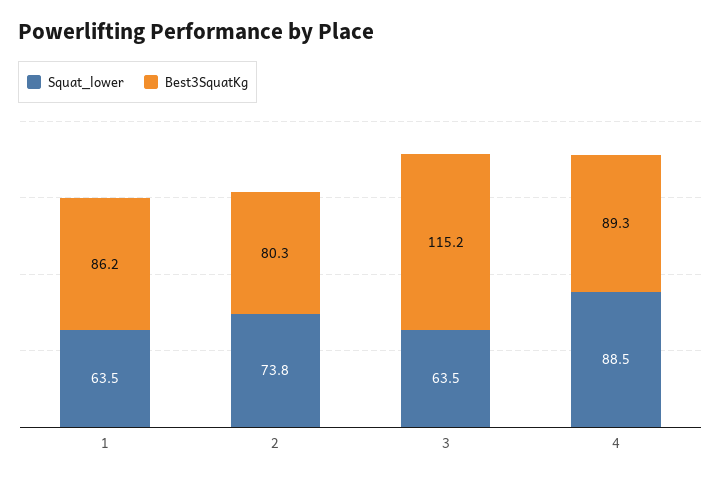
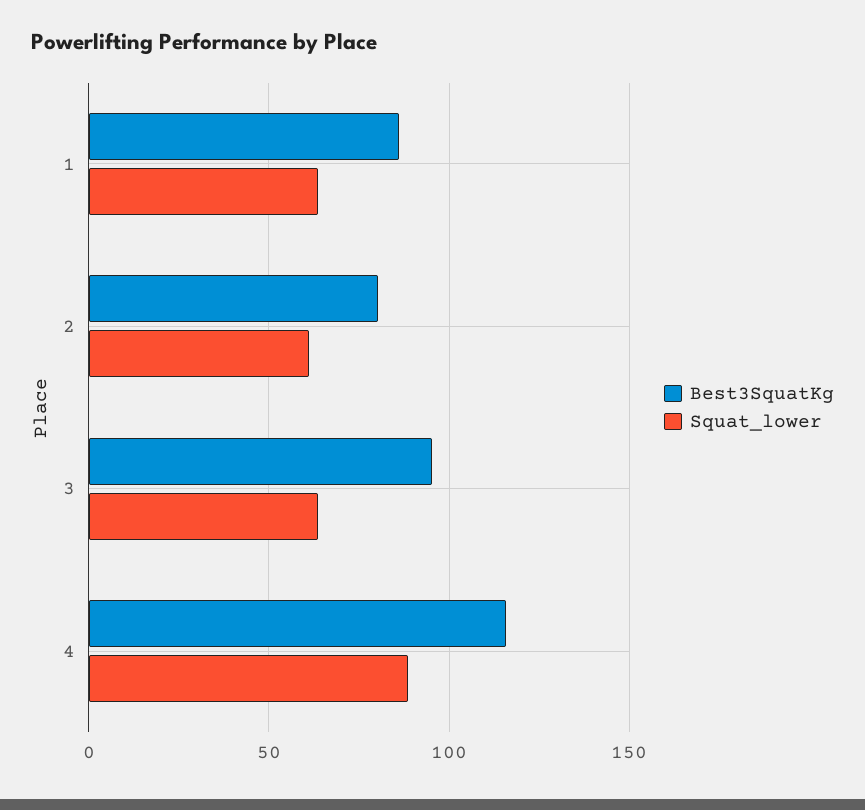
Squat_lower, 2: 73.8 -> 60
Best3SquatKg, 3: 115.2 -> 95
Best3SquatKg, 4: 89.3 -> 115

